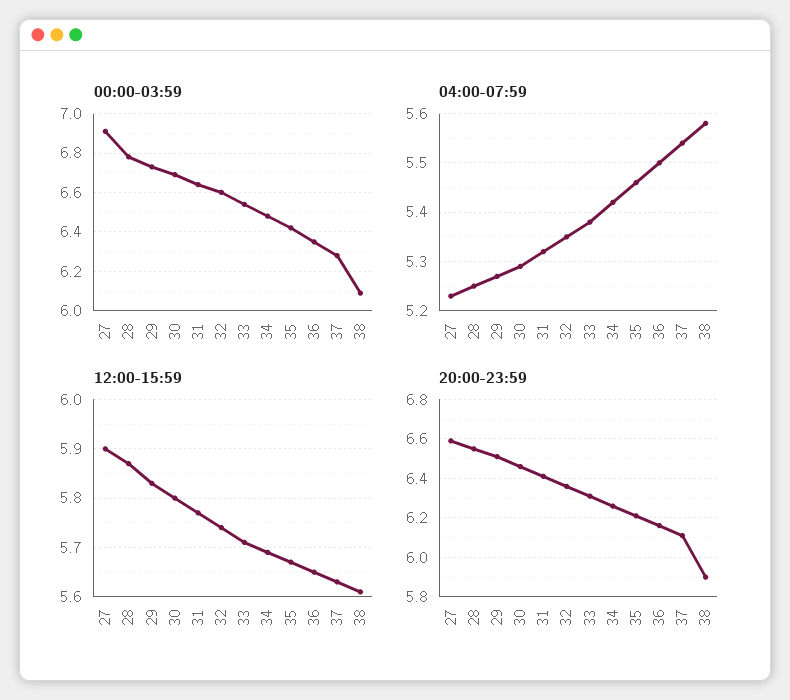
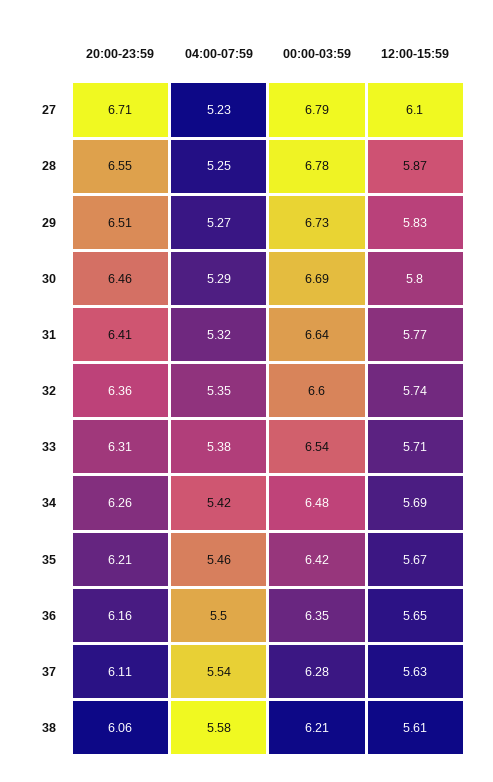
00:00-03:59, 27: 6.9 -> 6.79
00:00-03:59, 38: 6.1 -> 6.21
12:00-15:59, 27: 5.9 -> 6.1
20:00-23:59, 27: 6.6 -> 6.71
20:00-23:59, 38: 5.9 -> 6.06

